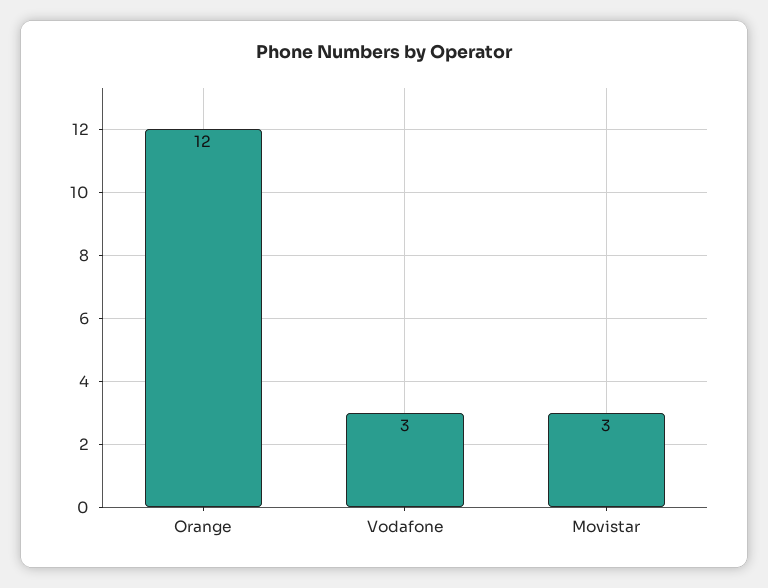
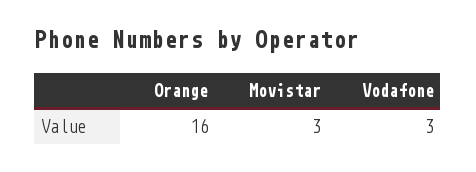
Orange: 12 -> 16

